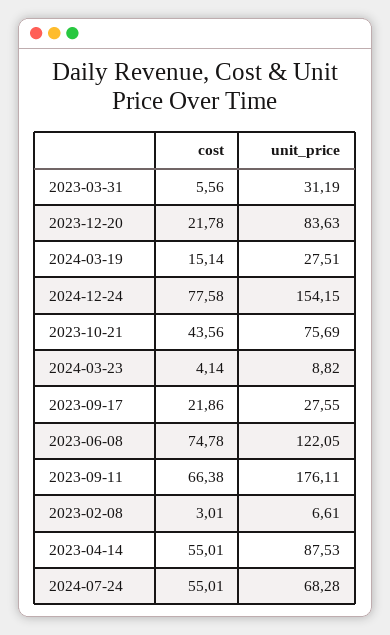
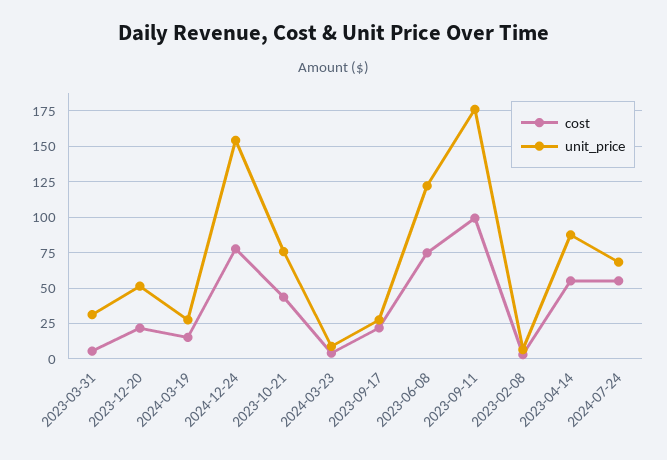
unit_price, 2023-12-20: 83.63 -> 50
cost, 2023-09-11: 66.38 -> 100

